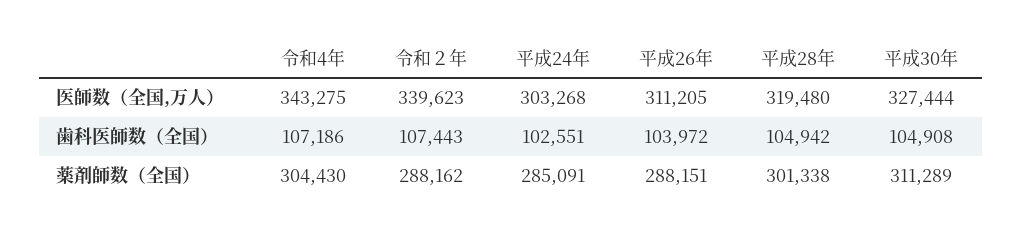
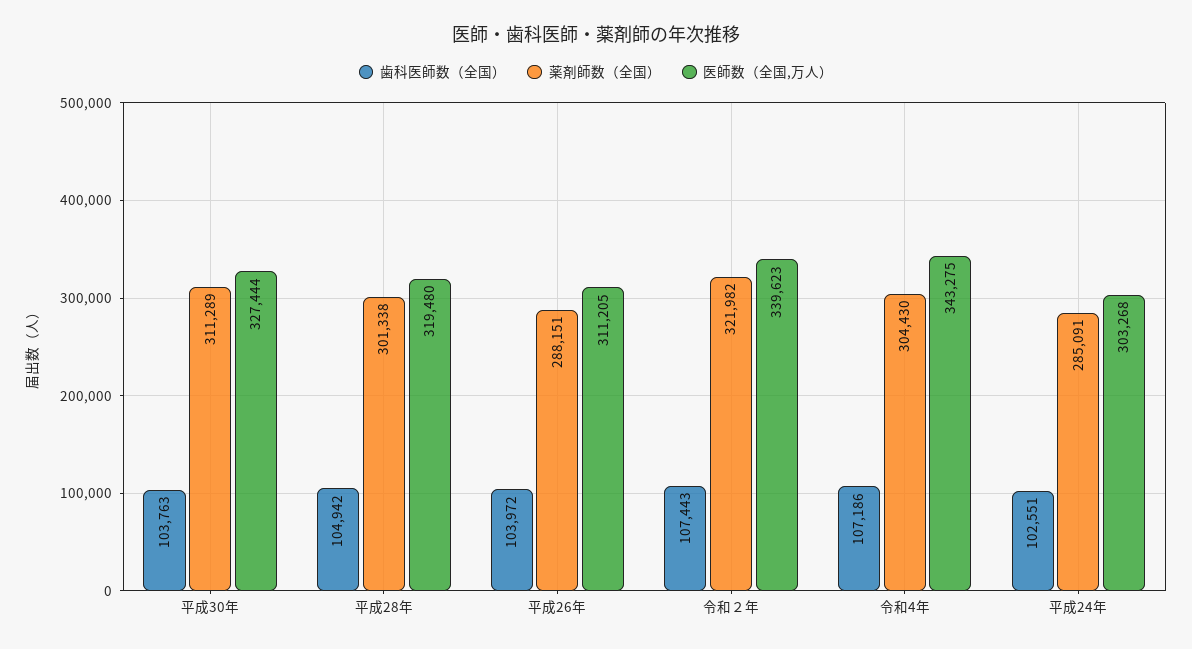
歯科医師数（全国）, 平成30年: 104908 -> 103763
薬剤師数（全国）, 令和２年: 288162 -> 321982

